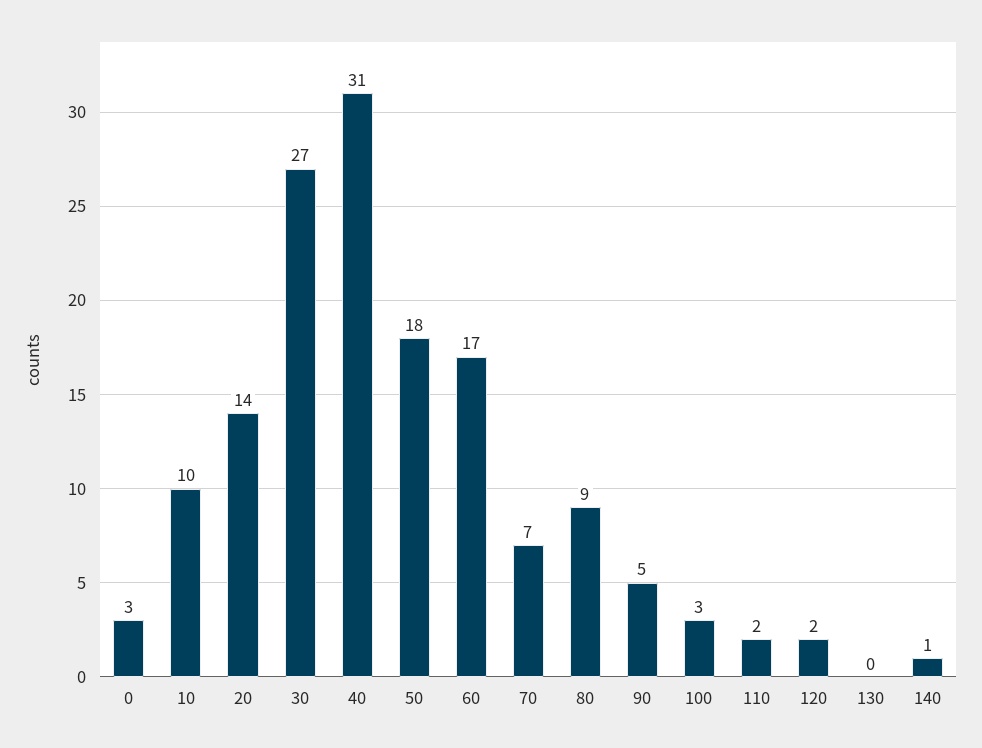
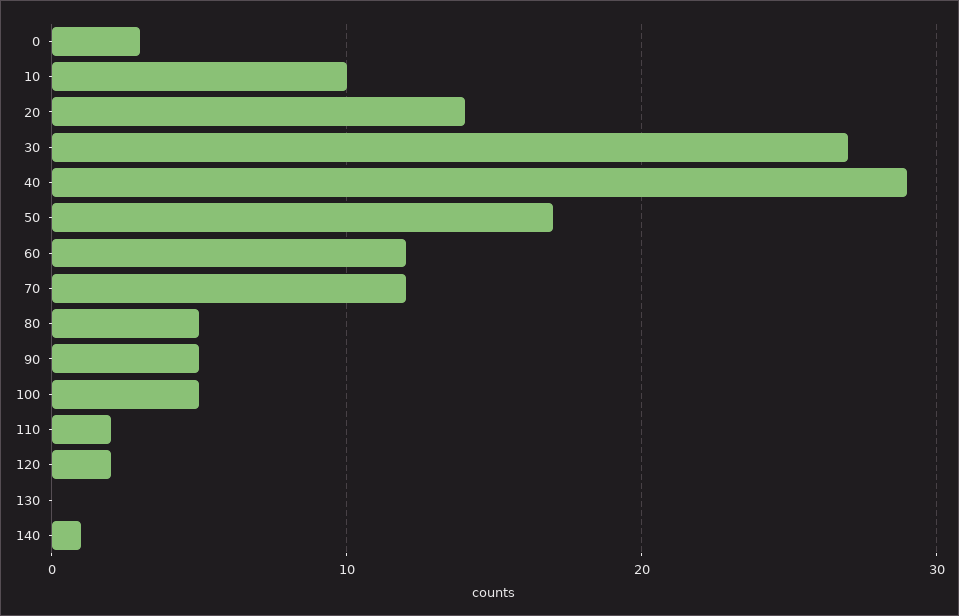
40: 31 -> 29
50: 18 -> 17
60: 17 -> 12
70: 7 -> 12
80: 9 -> 5
100: 3 -> 5

